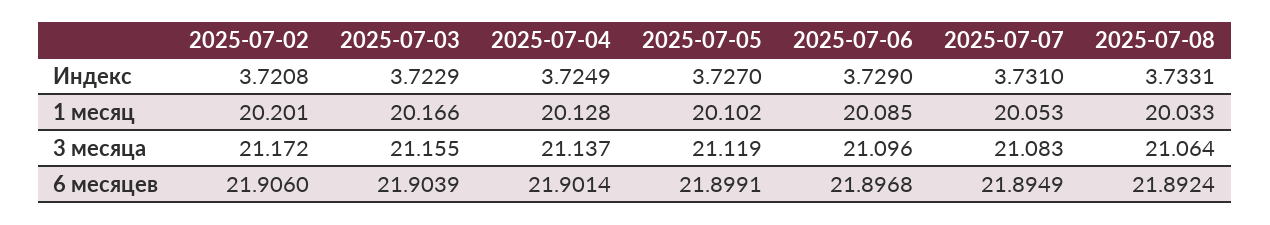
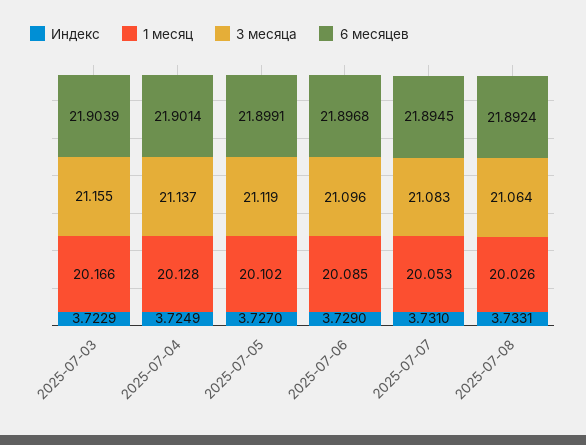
Индекс, 2025-07-02: 3.7208 -> none
1 месяц, 2025-07-02: 20.201 -> none
1 месяц, 2025-07-08: 20.033 -> 20.026
3 месяца, 2025-07-02: 21.172 -> none
6 месяцев, 2025-07-02: 21.906 -> none
6 месяцев, 2025-07-07: 21.8949 -> 21.8945

